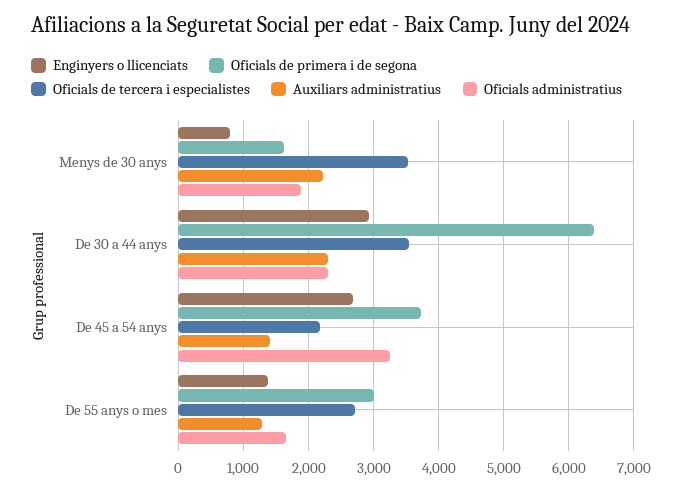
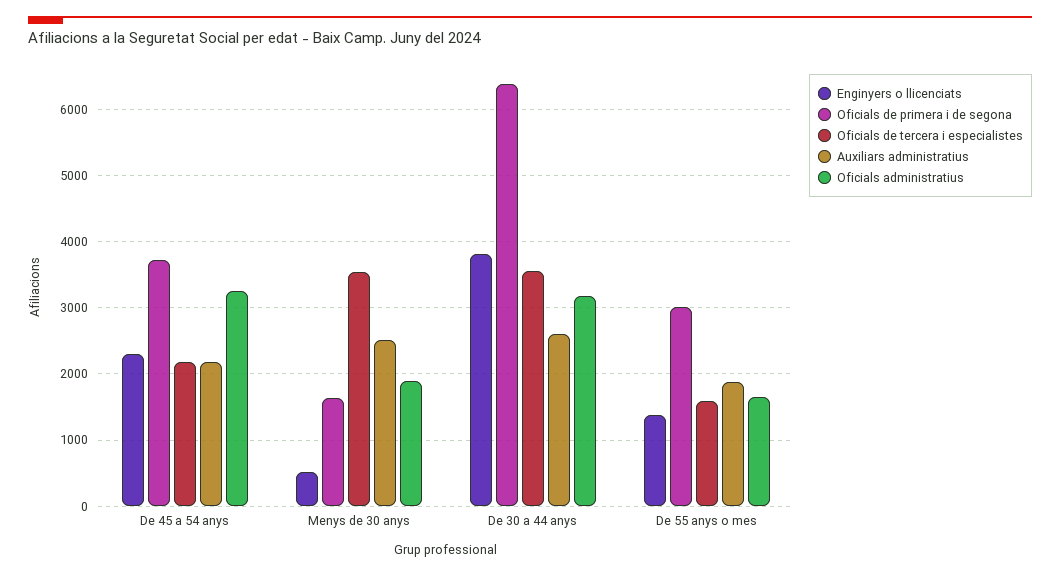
Enginyers o llicenciats, Menys de 30 anys: 800 -> 500
Auxiliars administratius, Menys de 30 anys: 2200 -> 2500
Enginyers o llicenciats, De 30 a 44 anys: 2900 -> 3800
Auxiliars administratius, De 30 a 44 anys: 2300 -> 2600
Oficials administratius, De 30 a 44 anys: 2300 -> 3200
Enginyers o llicenciats, De 45 a 54 anys: 2700 -> 2300
Auxiliars administratius, De 45 a 54 anys: 1400 -> 2200
Oficials de tercera i especialistes, De 55 anys o mes: 2700 -> 1600
Auxiliars administratius, De 55 anys o mes: 1300 -> 1900

